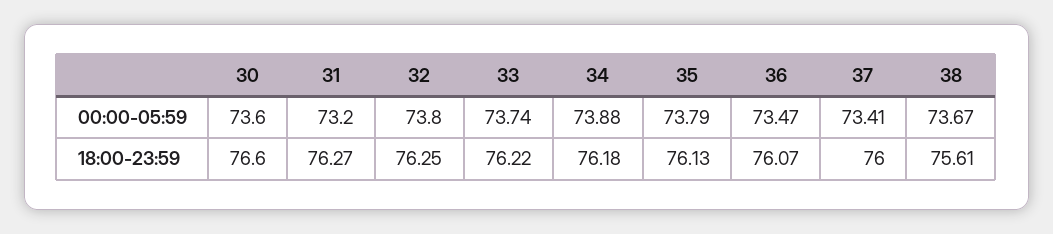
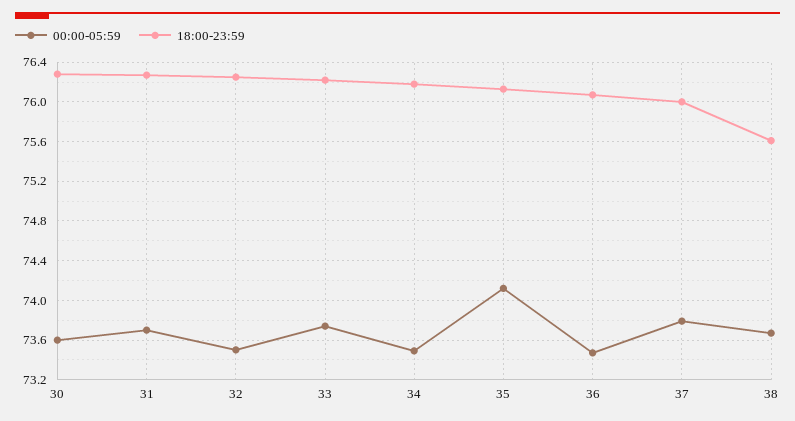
00:00-05:59, 31: 73.2 -> 73.7
00:00-05:59, 32: 73.8 -> 73.5
00:00-05:59, 34: 73.88 -> 73.5
00:00-05:59, 35: 73.79 -> 74.1
00:00-05:59, 37: 73.41 -> 73.8
18:00-23:59, 30: 76.6 -> 76.3

